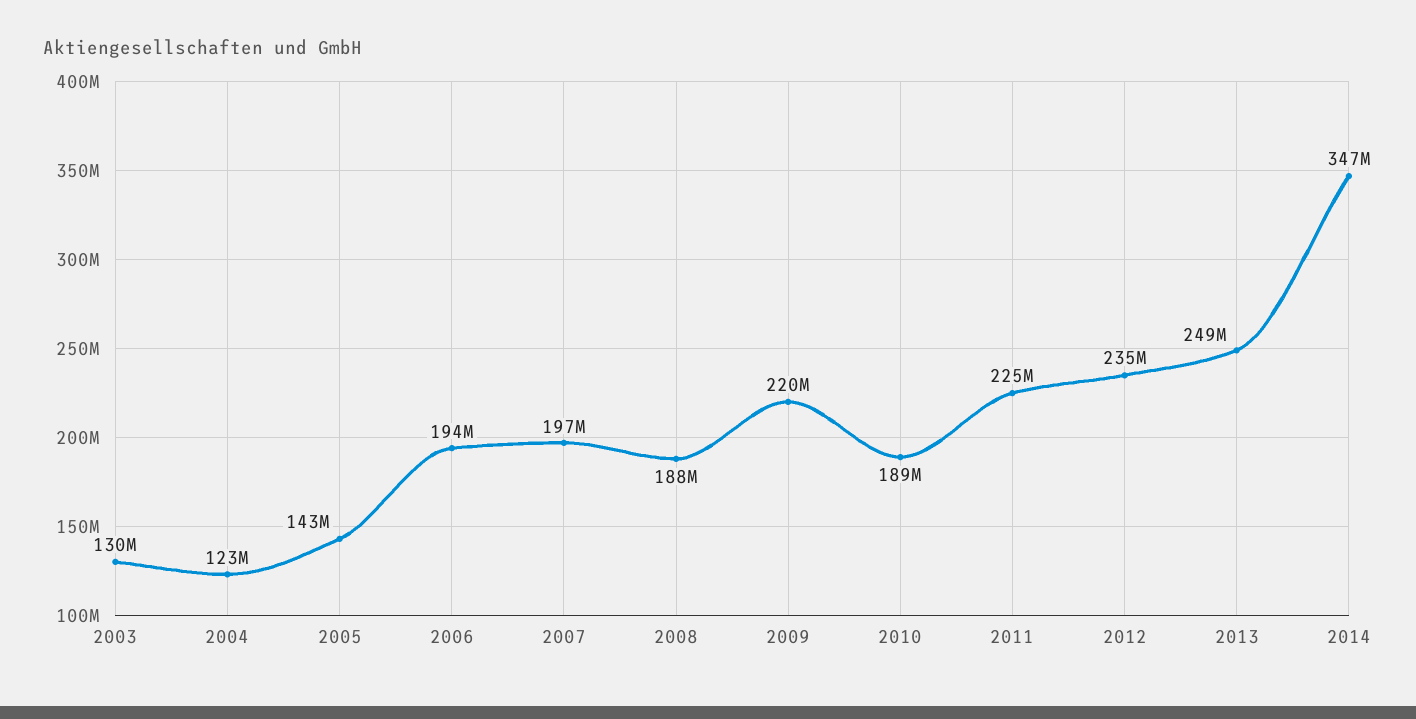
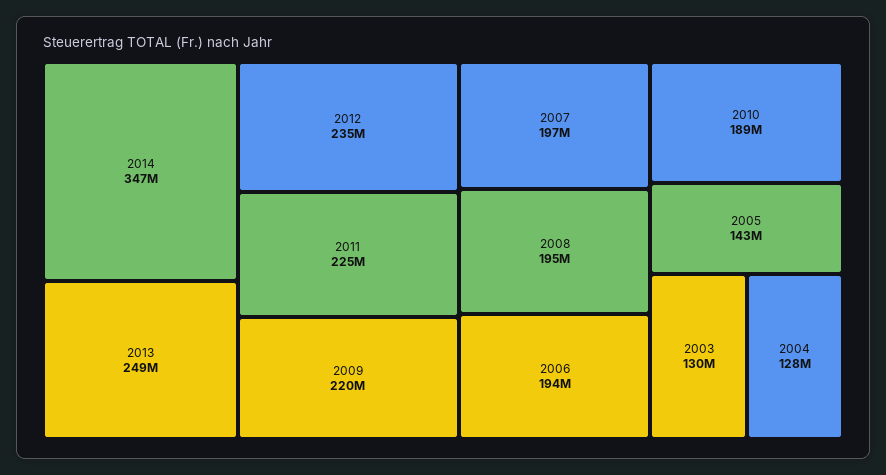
2004: 123000000 -> 128000000
2008: 188000000 -> 195000000

